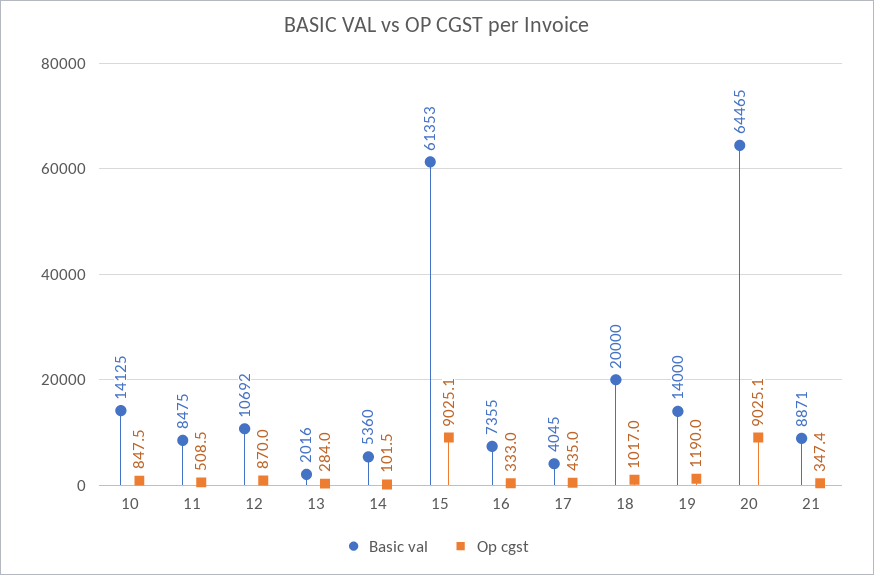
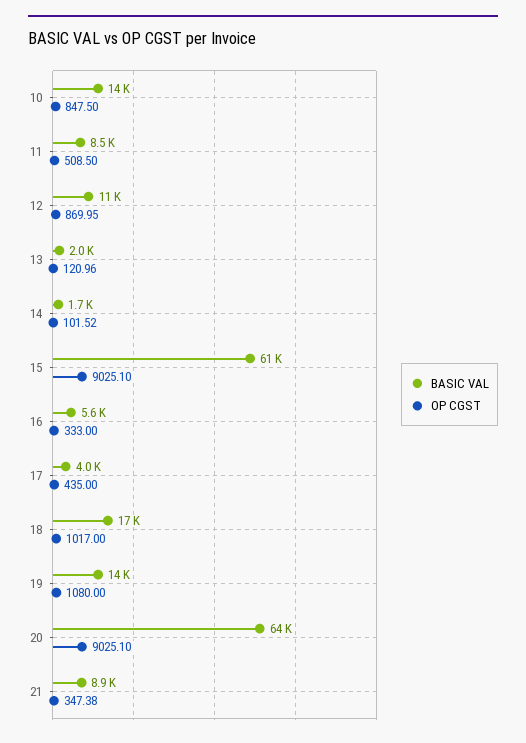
Op cgst, 13: 284 -> 120.96
Basic val, 14: 5360 -> 1700
Basic val, 16: 7355 -> 5600
Basic val, 18: 20000 -> 17000
Op cgst, 19: 1190 -> 1080

